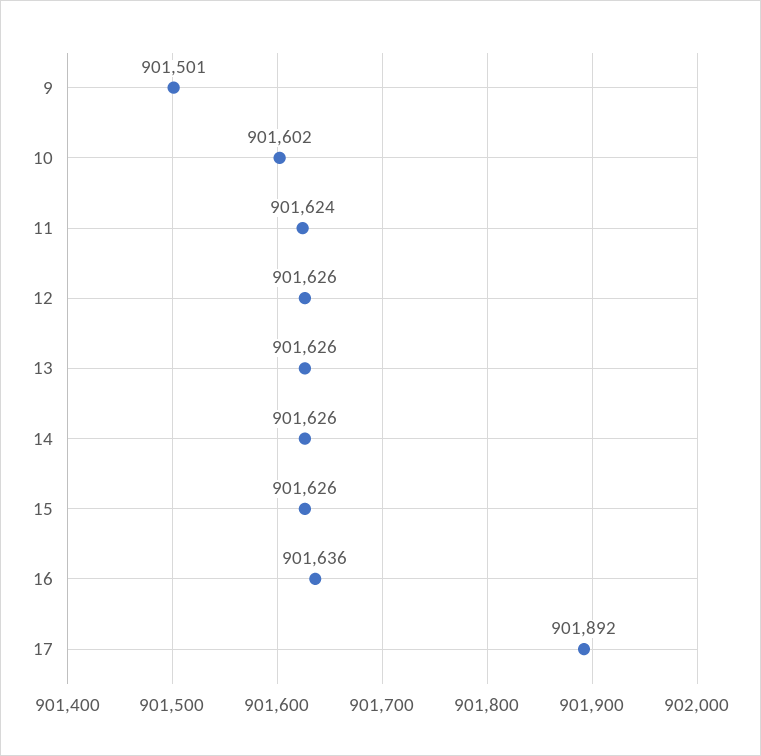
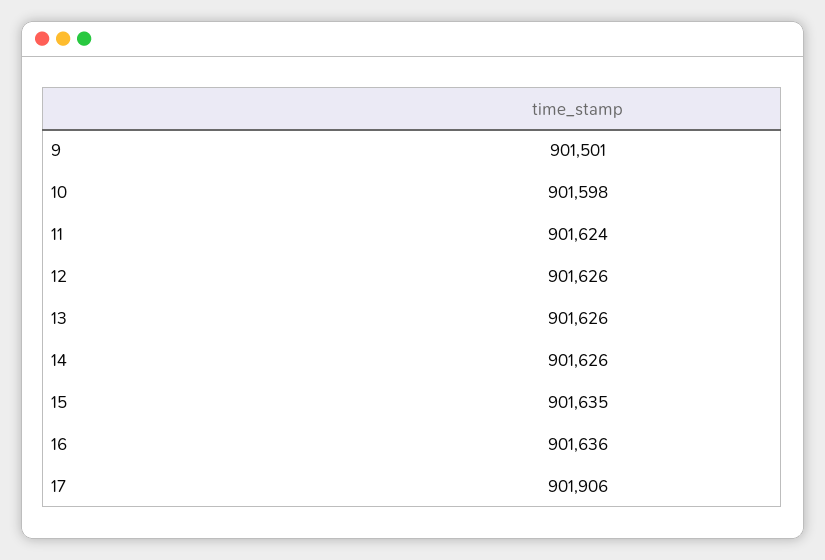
10: 901602 -> 901598
15: 901626 -> 901635
17: 901892 -> 901906

